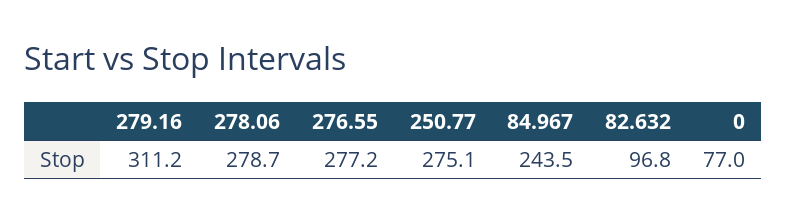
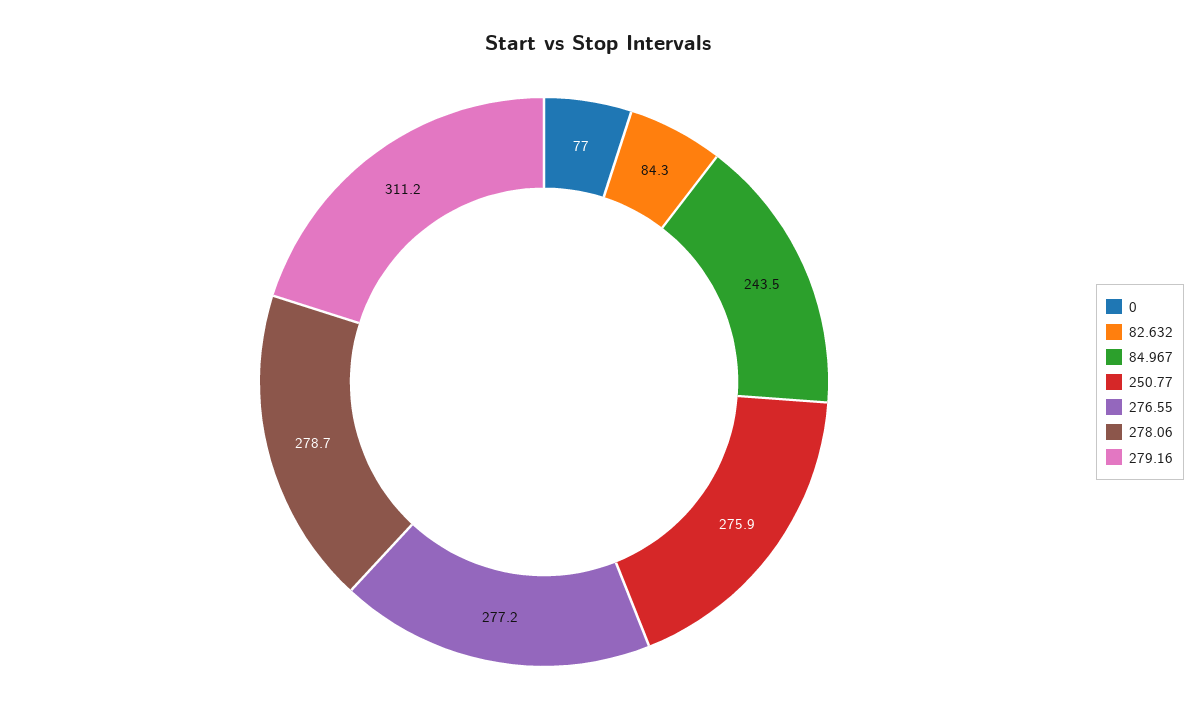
250.77: 275.1 -> 275.9
82.632: 96.8 -> 84.3

